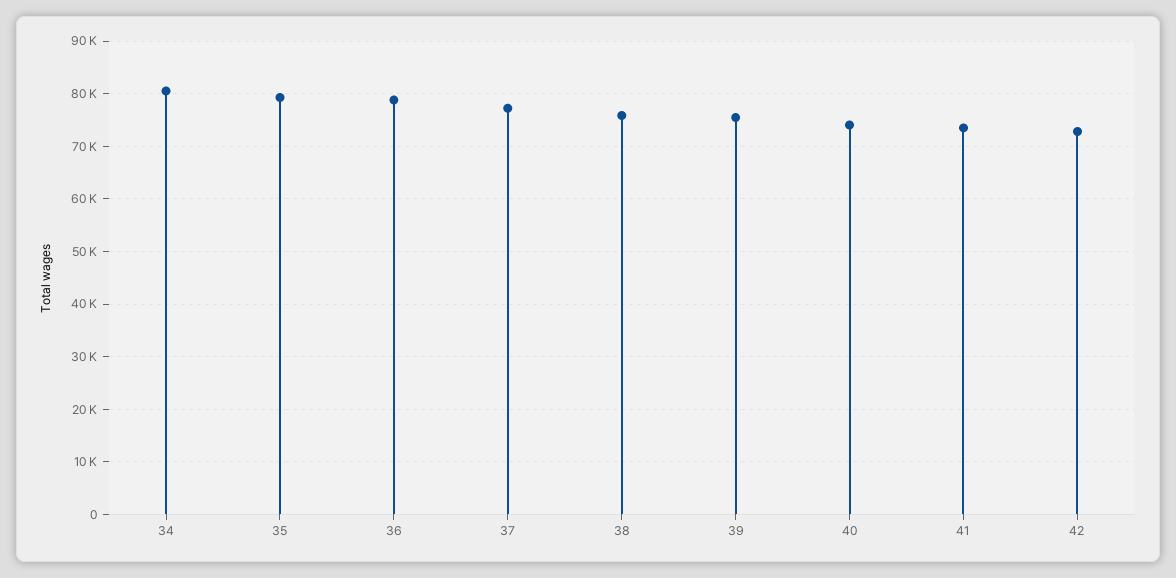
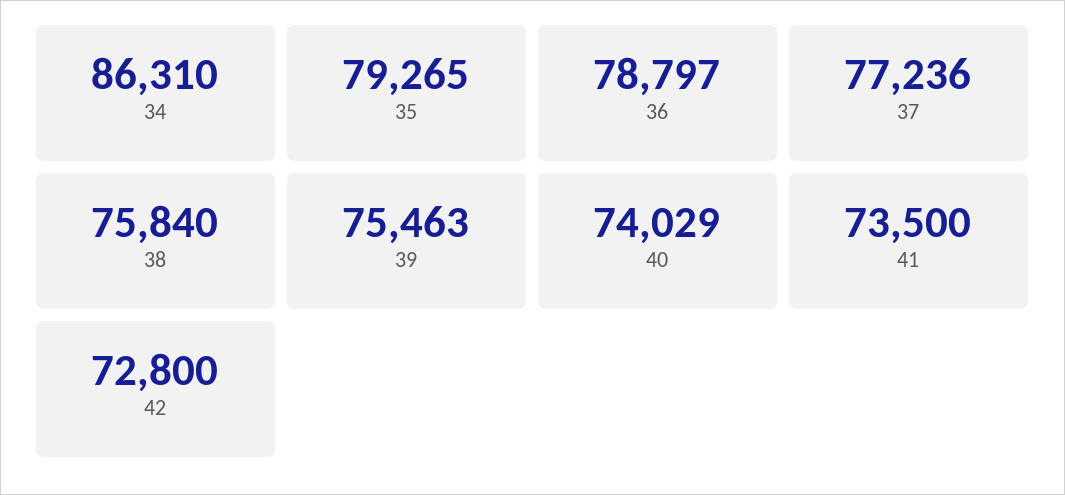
34: 80000 -> 86310

